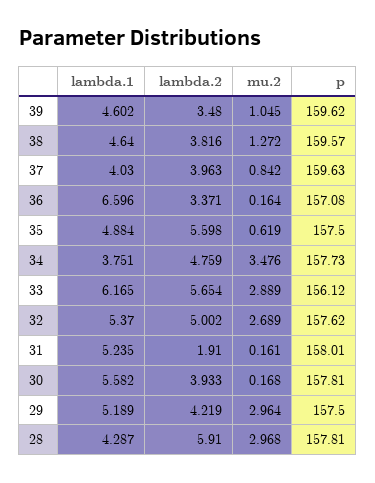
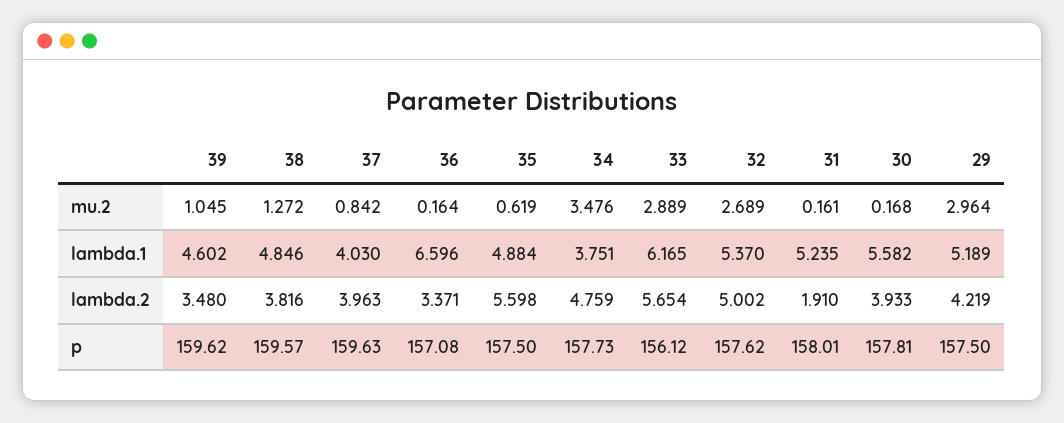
lambda.1, 38: 4.64 -> 4.846
lambda.1, 28: 4.287 -> none
lambda.2, 28: 5.91 -> none
mu.2, 28: 2.968 -> none
p, 28: 157.81 -> none

